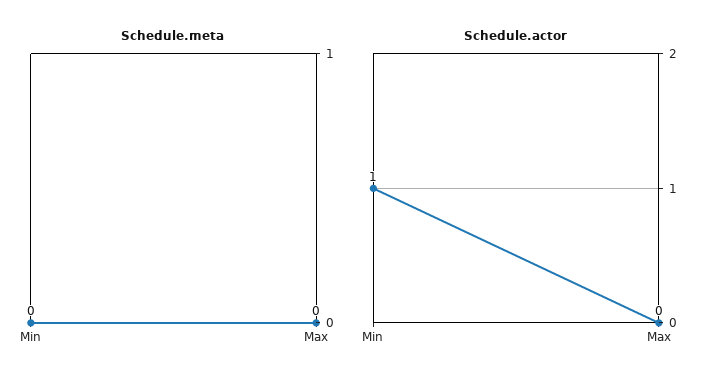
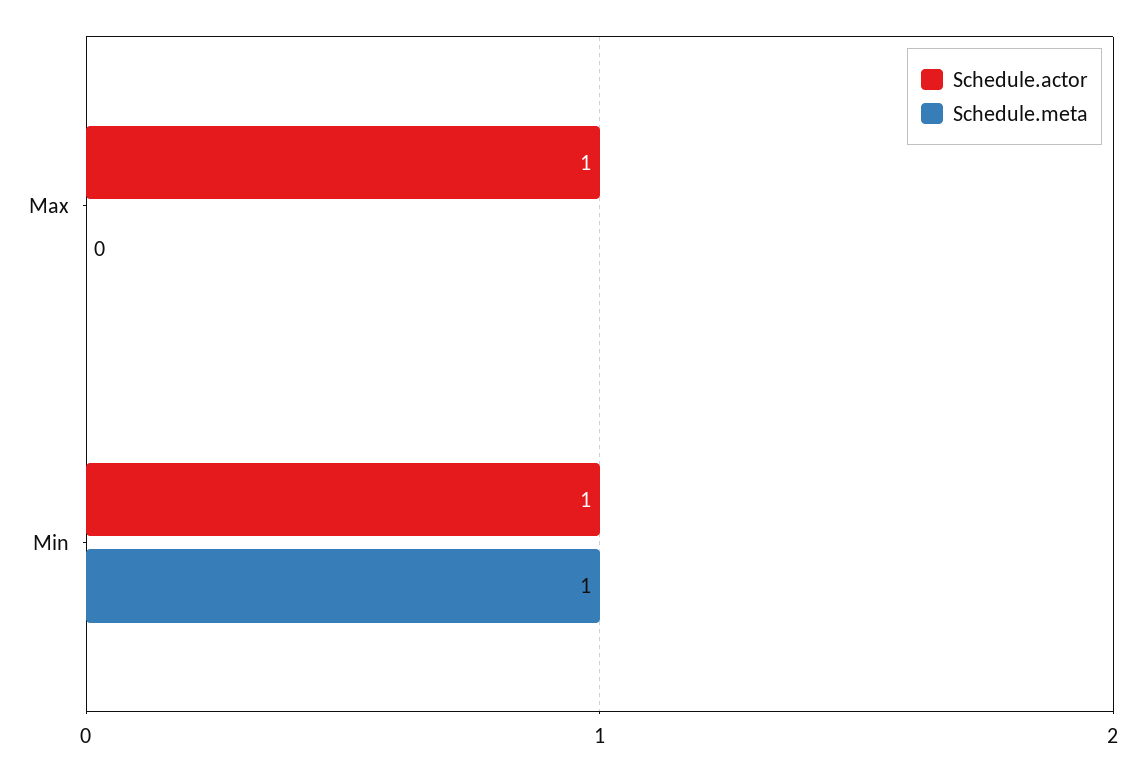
Schedule.meta, Min: 0 -> 1
Schedule.actor, Max: 0 -> 1

